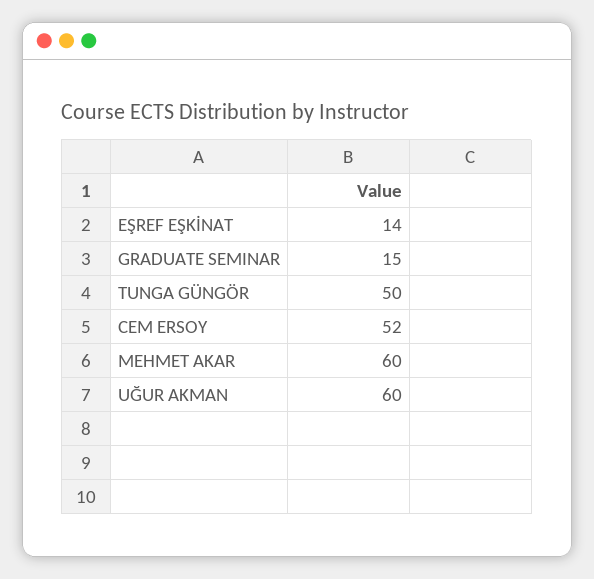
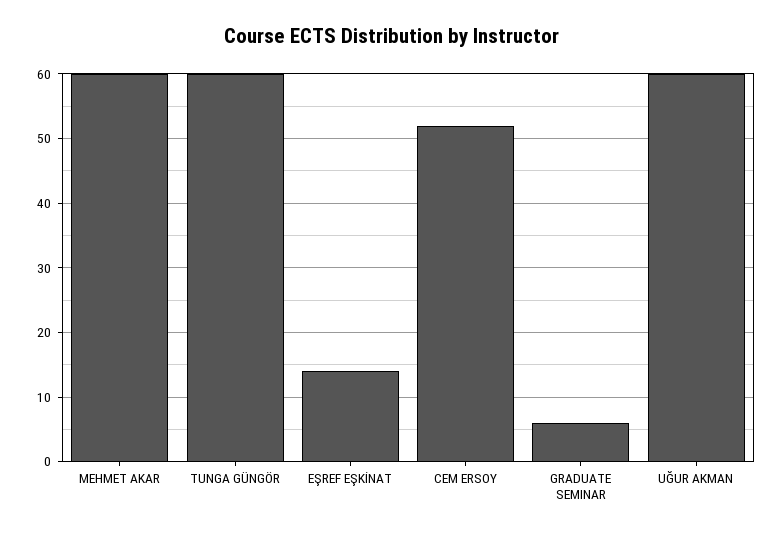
GRADUATE SEMINAR: 15 -> 6
TUNGA GÜNGÖR: 50 -> 60

